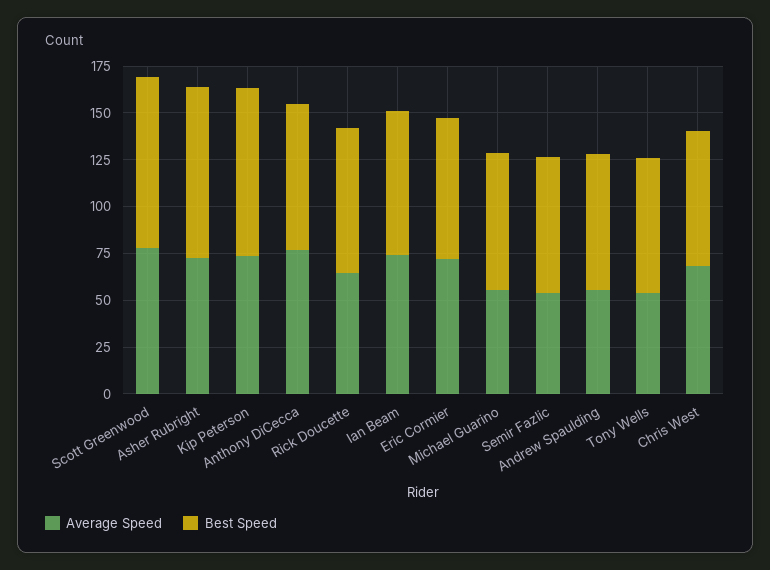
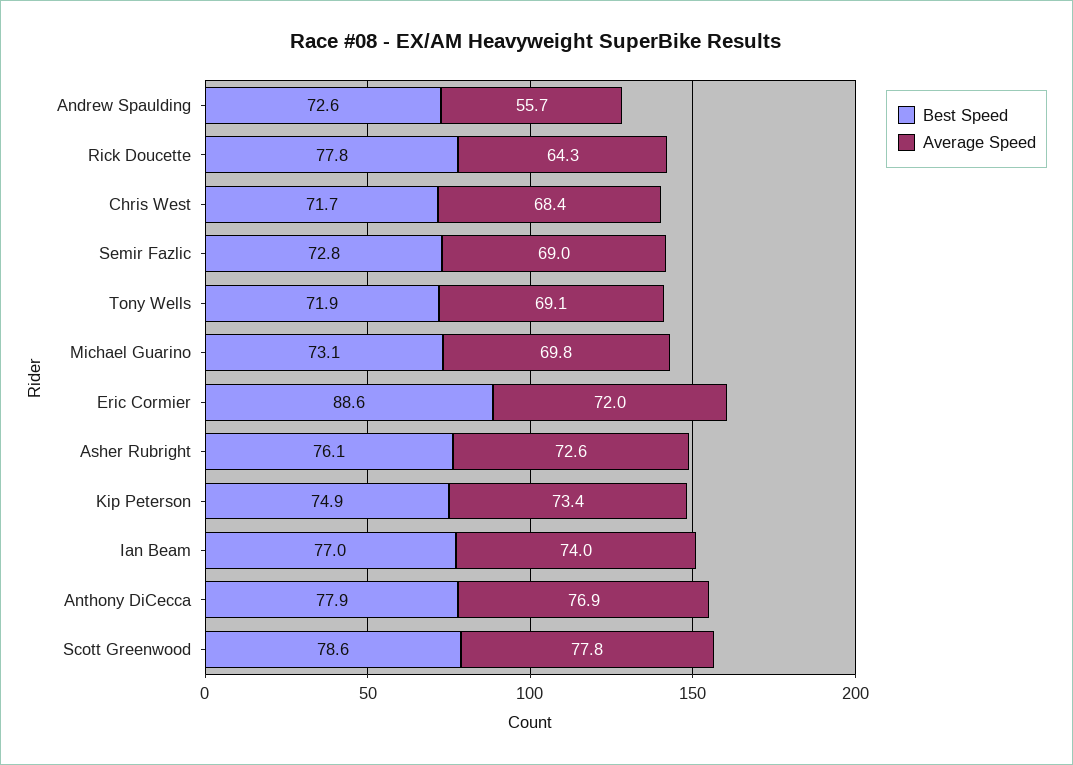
Best Speed, Scott Greenwood: 90 -> 78.6
Best Speed, Asher Rubright: 90 -> 76.1
Best Speed, Kip Peterson: 90 -> 74.9
Best Speed, Eric Cormier: 75 -> 88.6
Average Speed, Michael Guarino: 55 -> 69.8
Average Speed, Semir Fazlic: 55 -> 69
Average Speed, Tony Wells: 55 -> 69.1

